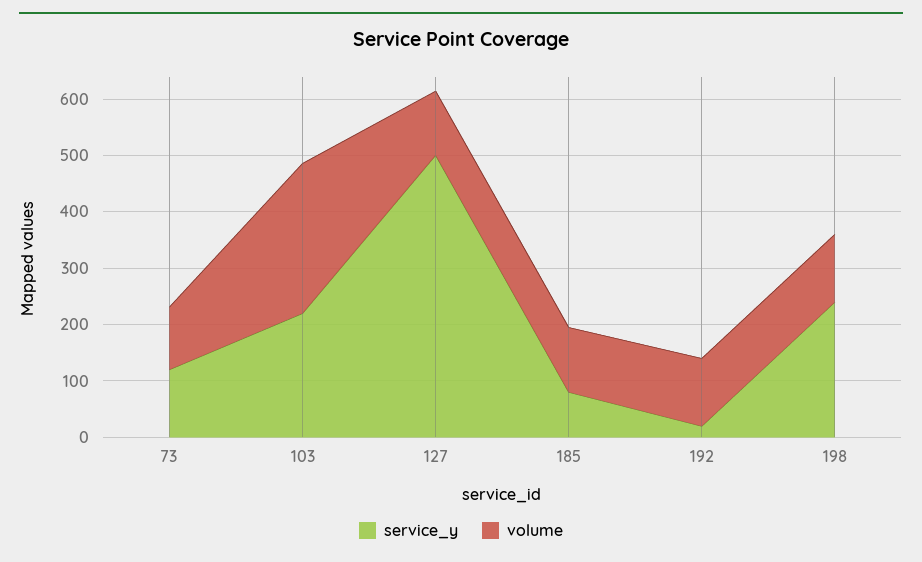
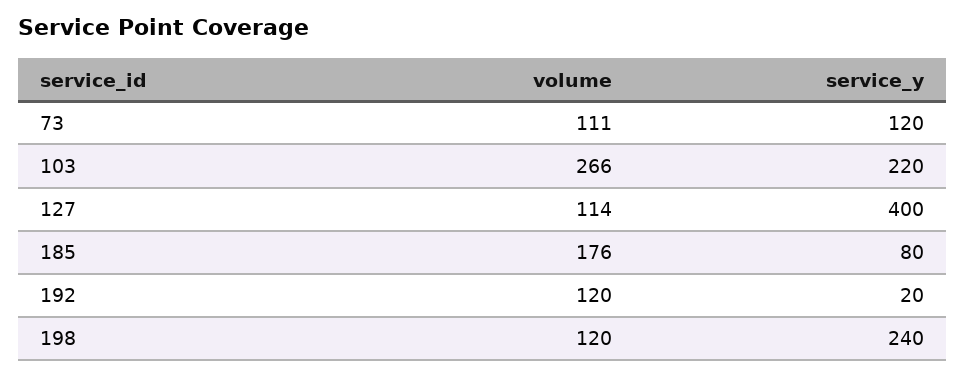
service_y, 127: 500 -> 400
volume, 185: 120 -> 176

